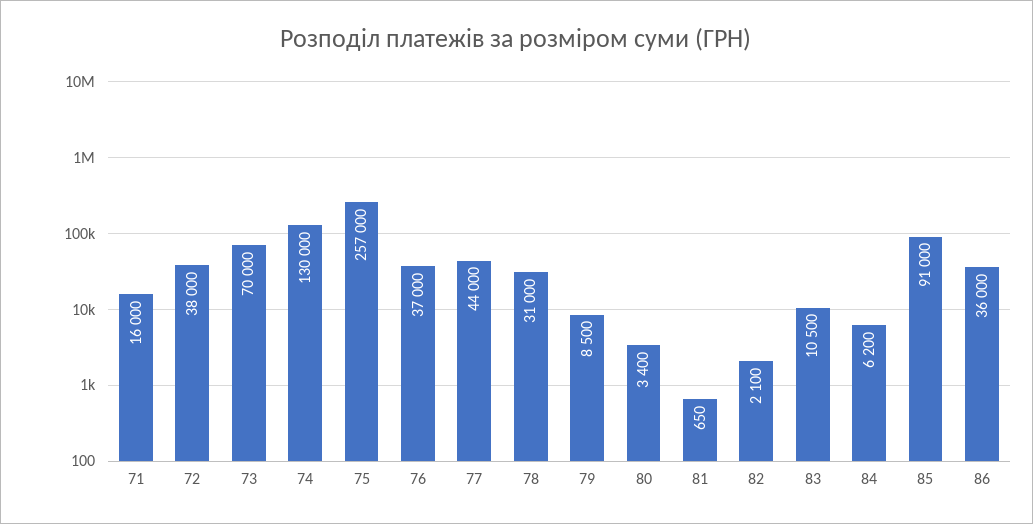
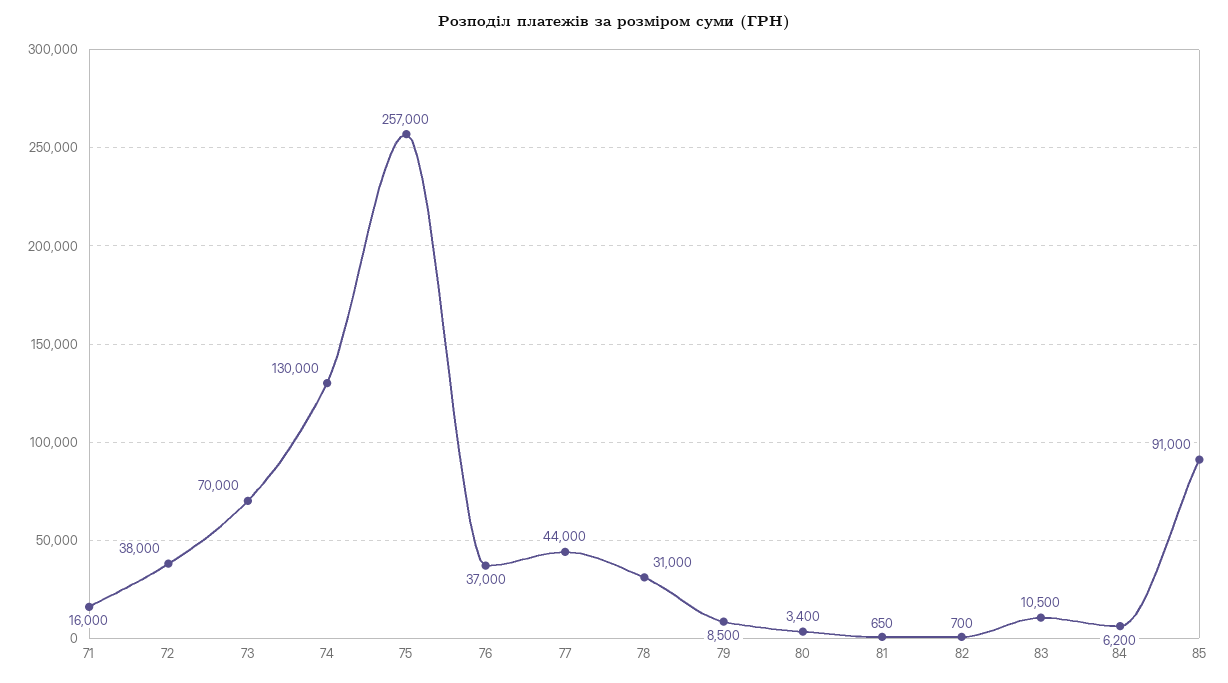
82: 2100 -> 700
86: 36000 -> none

